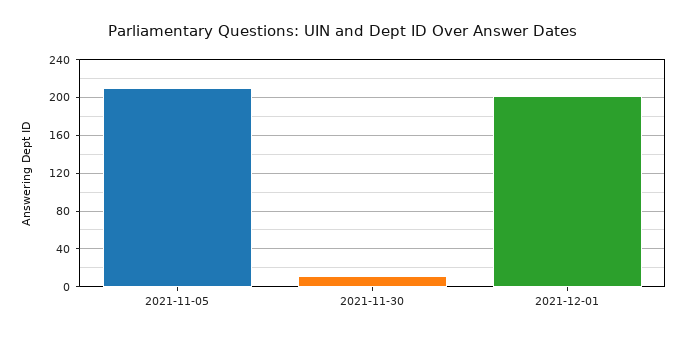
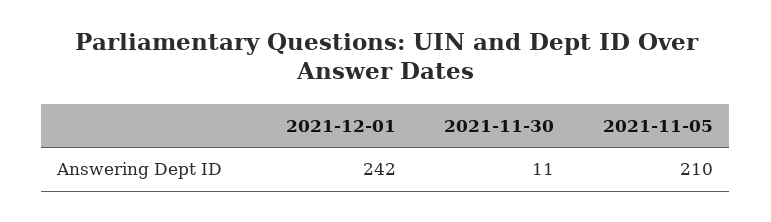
2021-12-01: 200 -> 242

